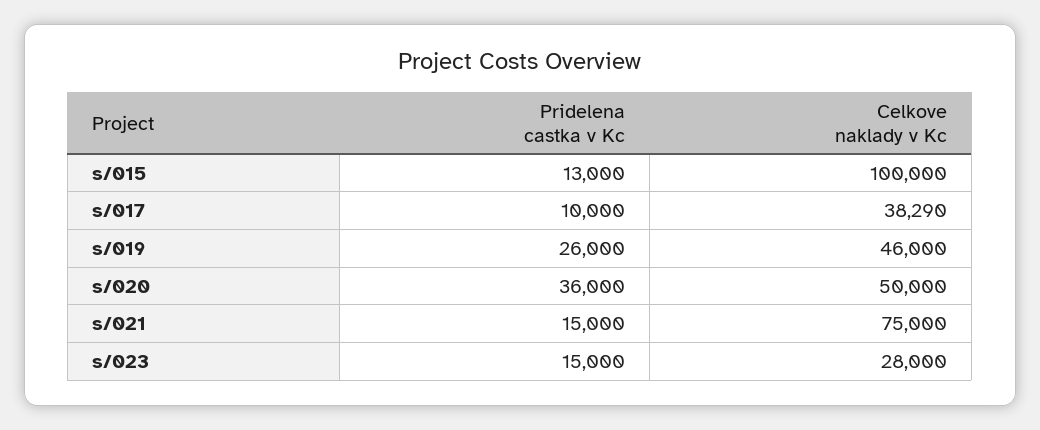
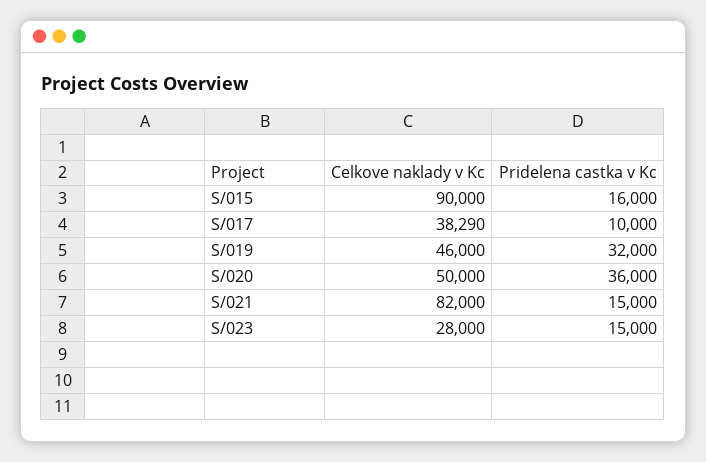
Pridelena castka v Kc, s/015: 13000 -> 16000
Celkove naklady v Kc, s/015: 100000 -> 90000
Pridelena castka v Kc, s/019: 26000 -> 32000
Celkove naklady v Kc, s/021: 75000 -> 82000

